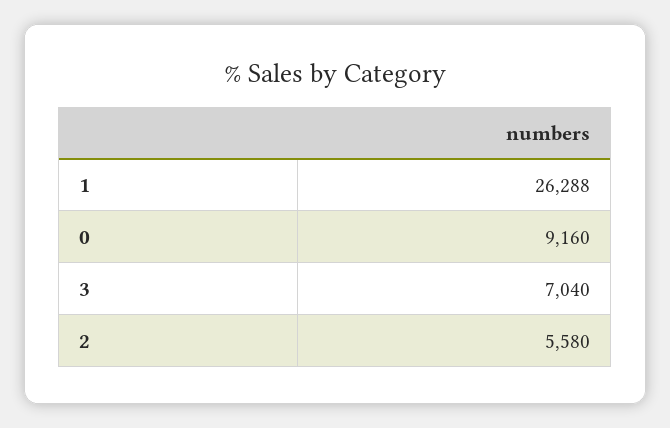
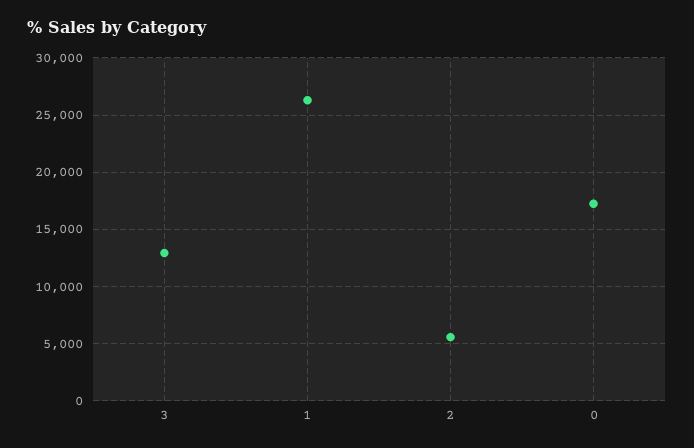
0: 9160 -> 17000
3: 7040 -> 13000

